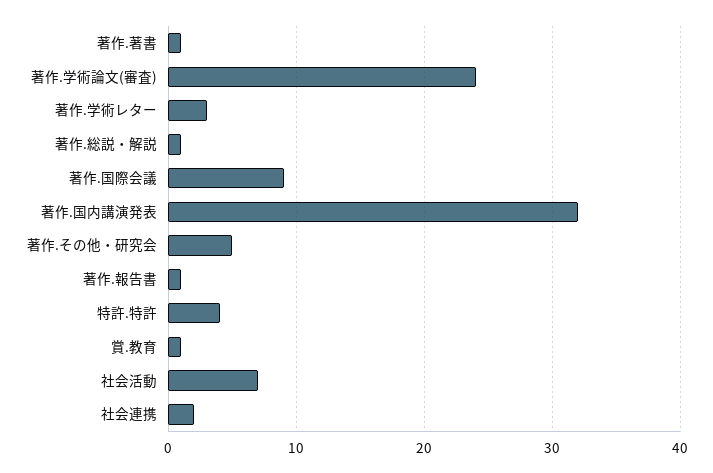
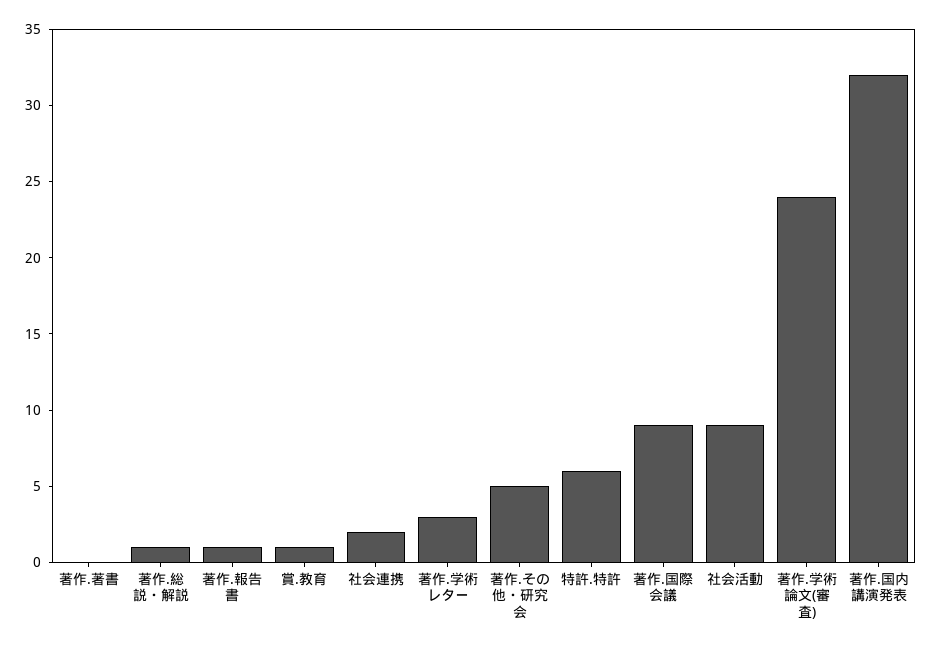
著作.著書: 1 -> 0
特許.特許: 4 -> 6
社会活動: 7 -> 9

